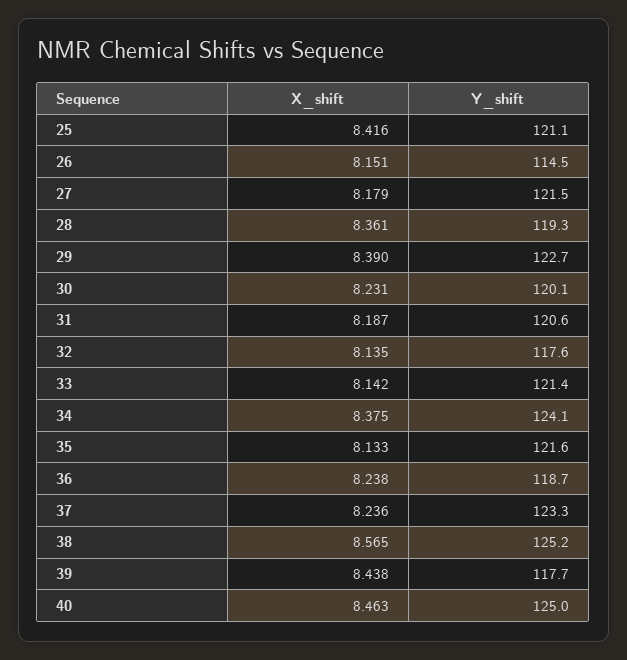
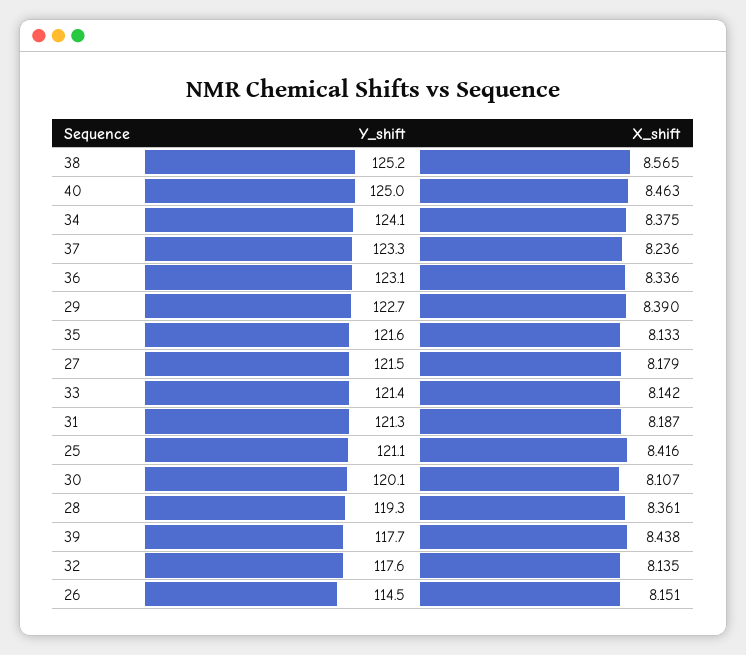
X_shift, 30: 8.231 -> 8.107
Y_shift, 31: 120.6 -> 121.3
X_shift, 36: 8.238 -> 8.336
Y_shift, 36: 118.7 -> 123.1

